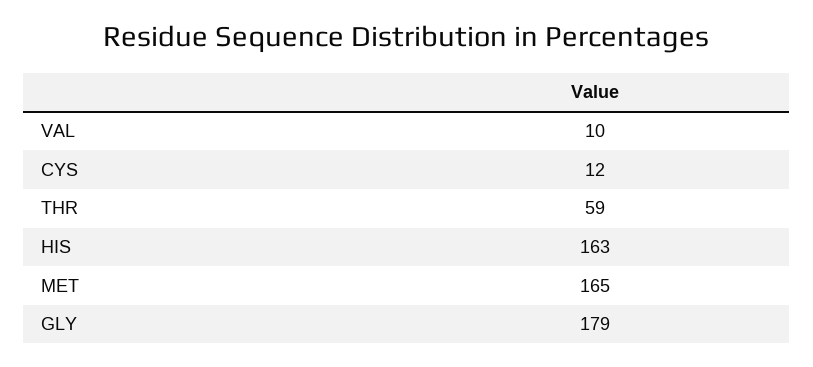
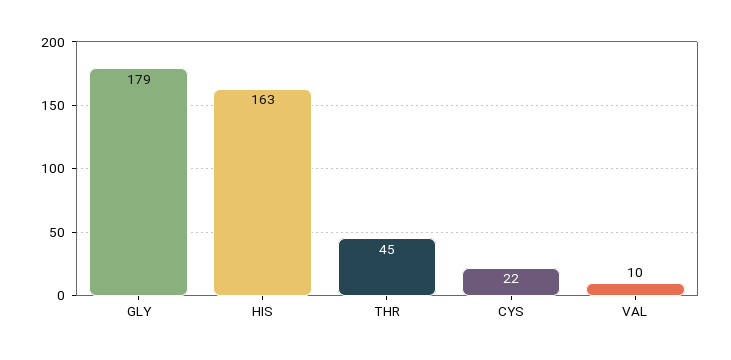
CYS: 12 -> 22
THR: 59 -> 45
MET: 165 -> none

